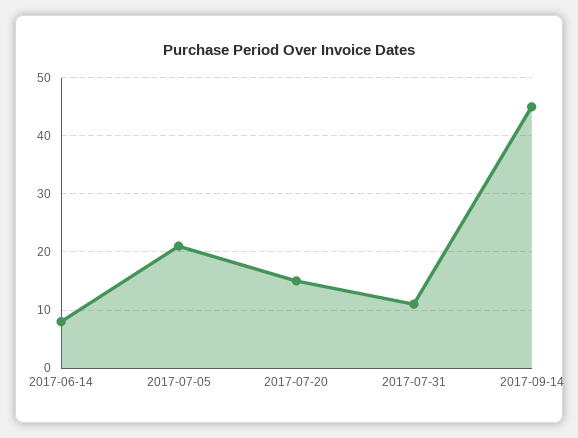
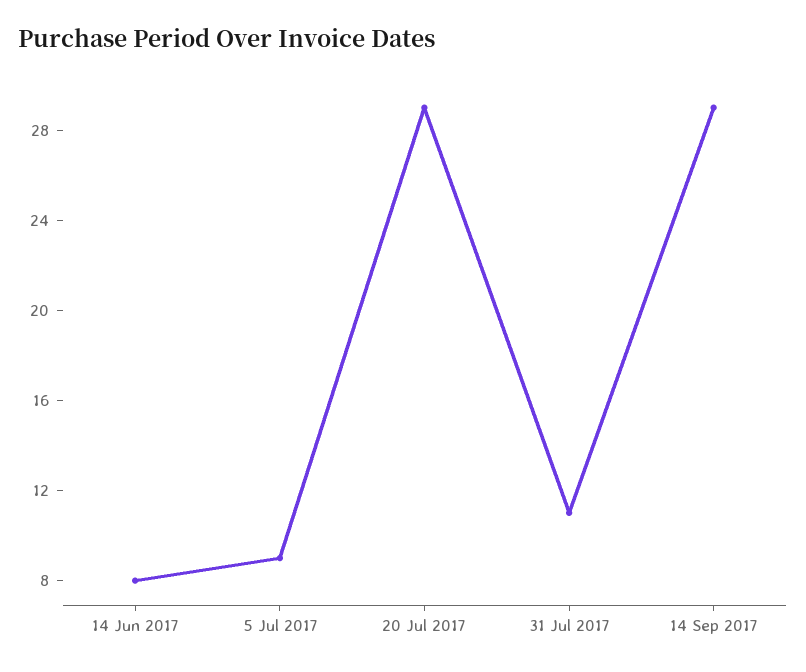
2017-07-05: 20 -> 9
2017-07-20: 15 -> 29
2017-09-14: 45 -> 29

